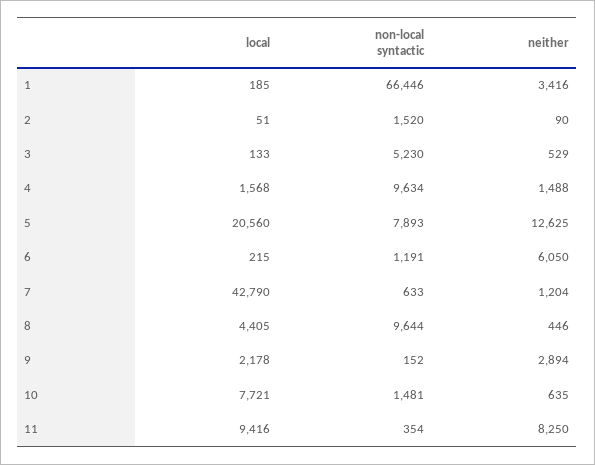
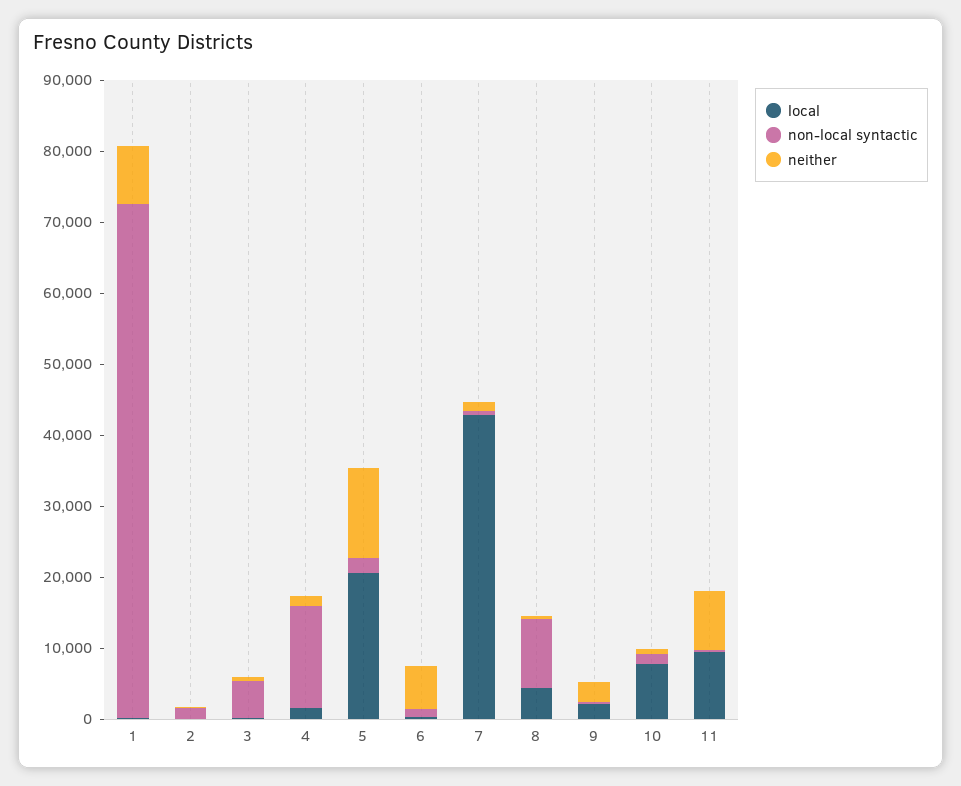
non-local syntactic, 1: 66446 -> 72000
neither, 1: 3416 -> 8000
non-local syntactic, 4: 9634 -> 14000
non-local syntactic, 5: 7893 -> 2000

